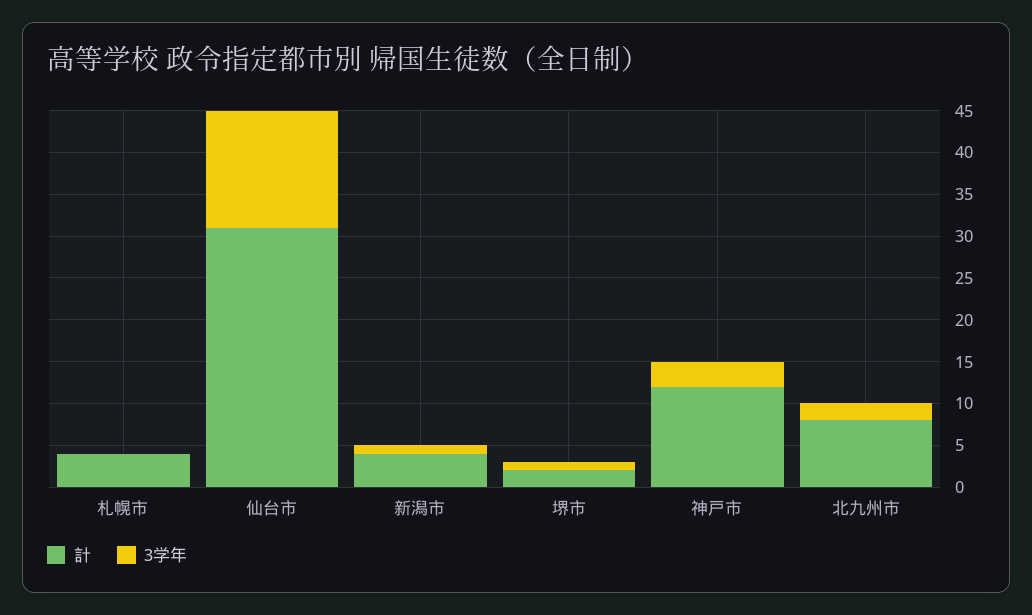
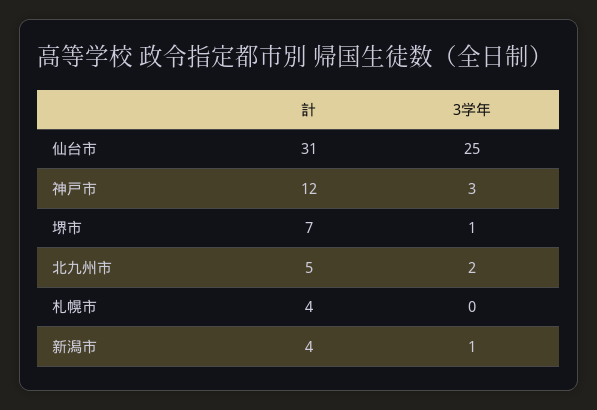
3学年, 仙台市: 14 -> 25
計, 堺市: 2 -> 7
計, 北九州市: 8 -> 5

